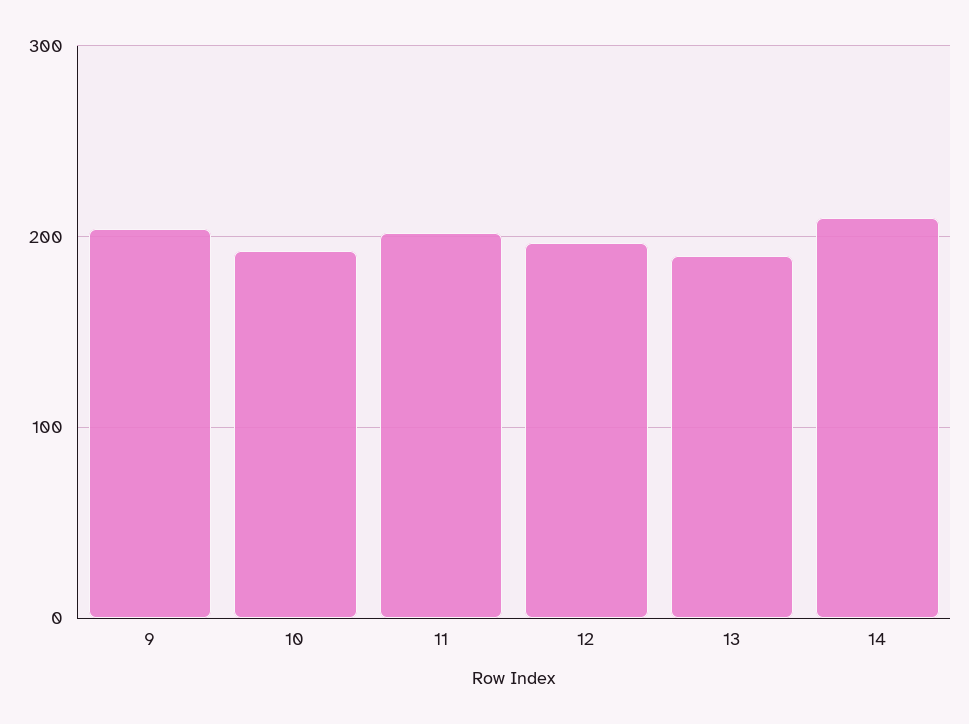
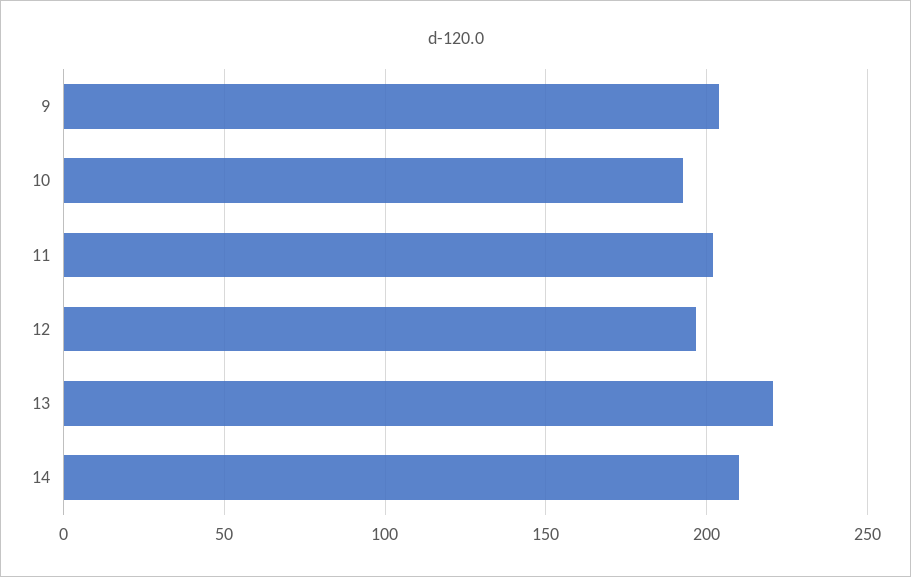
13: 190 -> 220

